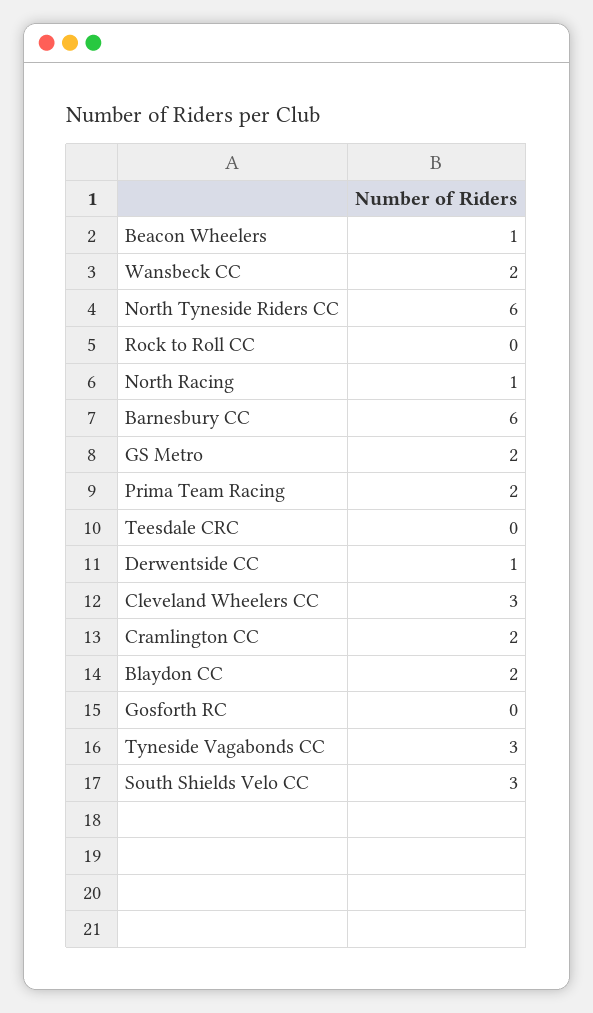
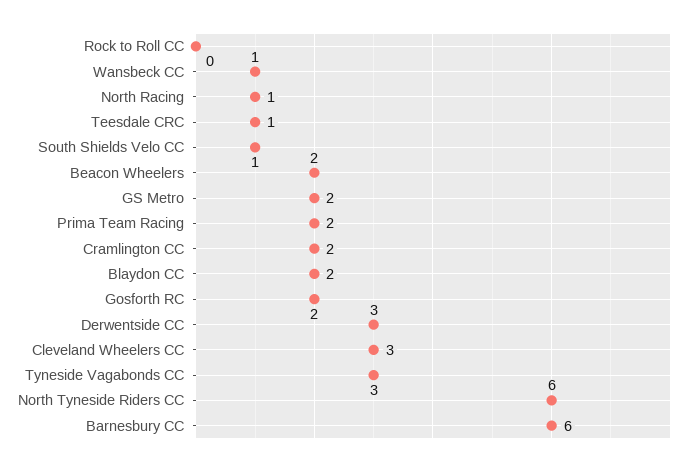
Beacon Wheelers: 1 -> 2
Wansbeck CC: 2 -> 1
Teesdale CRC: 0 -> 1
Derwentside CC: 1 -> 3
Gosforth RC: 0 -> 2
South Shields Velo CC: 3 -> 1

